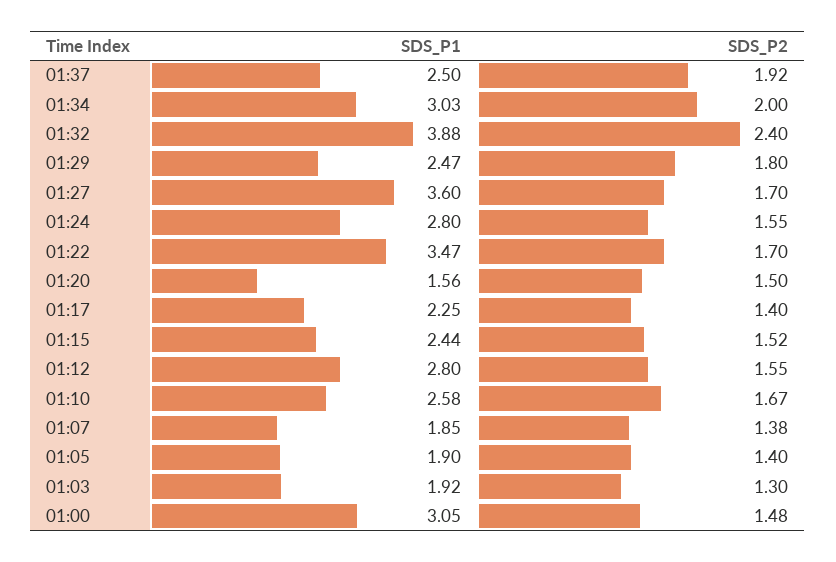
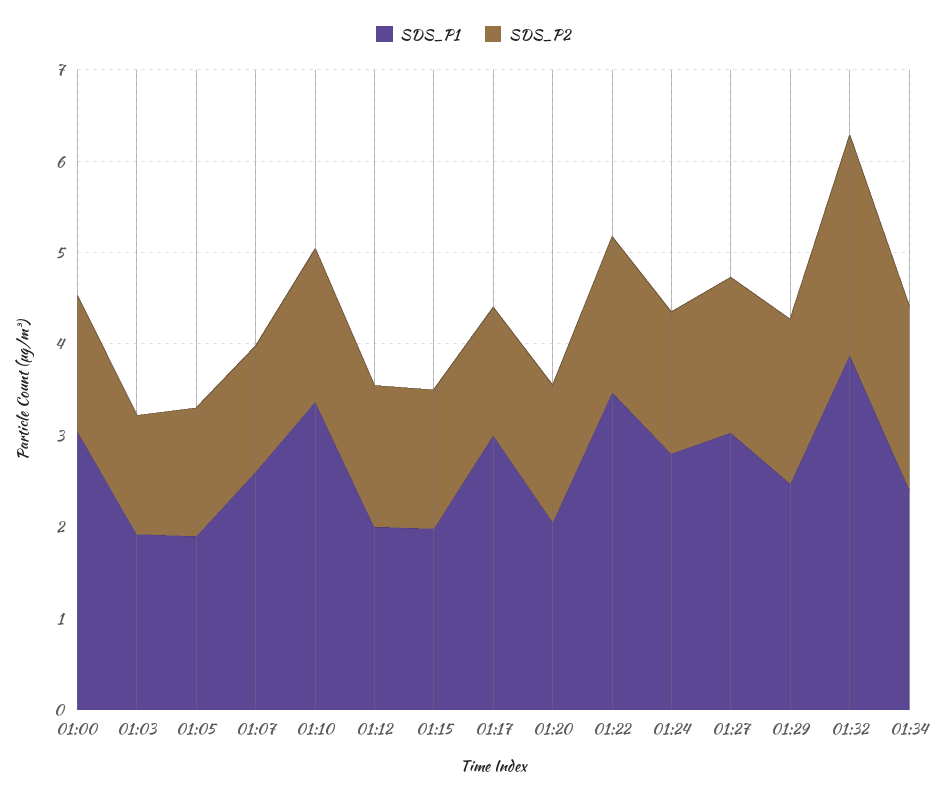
SDS_P1, 01:37: 2.5 -> none
SDS_P2, 01:37: 1.92 -> none
SDS_P1, 01:34: 3.03 -> 2.4
SDS_P1, 01:27: 3.6 -> 3
SDS_P1, 01:20: 1.56 -> 2
SDS_P1, 01:17: 2.25 -> 3
SDS_P1, 01:15: 2.44 -> 2
SDS_P1, 01:12: 2.8 -> 2
SDS_P1, 01:10: 2.58 -> 3.4
SDS_P1, 01:07: 1.85 -> 2.6

